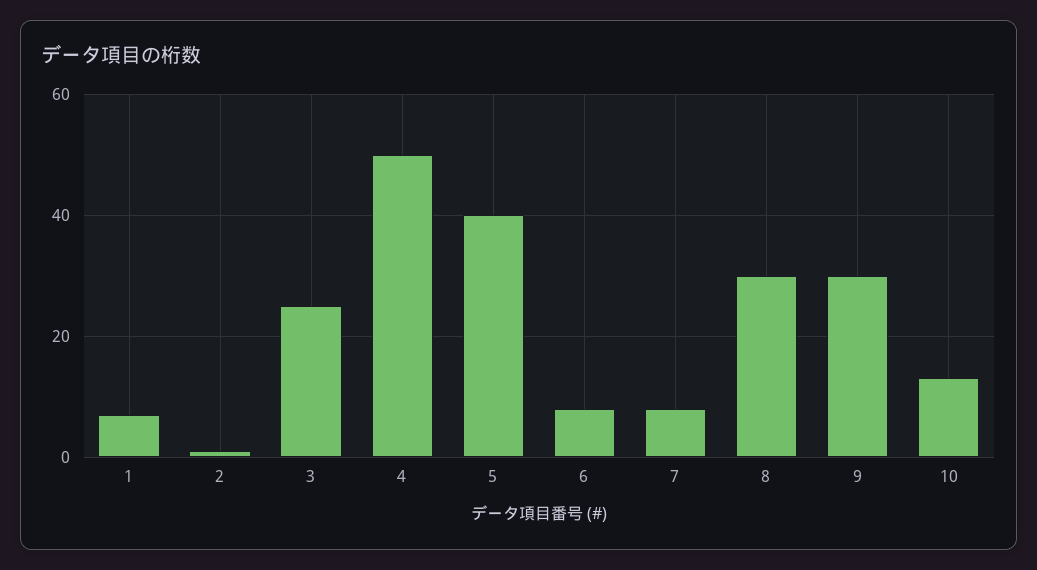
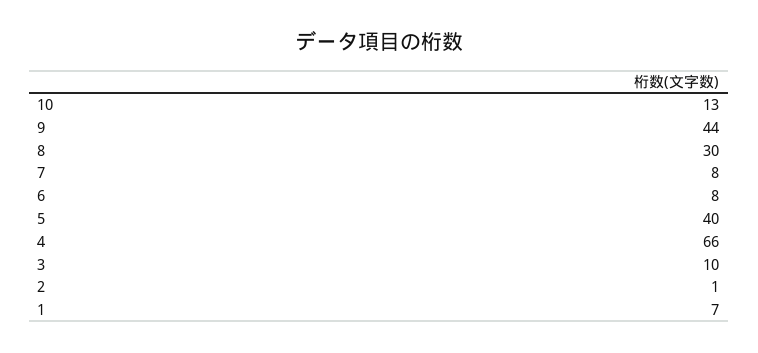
3: 25 -> 10
4: 50 -> 66
9: 30 -> 44

